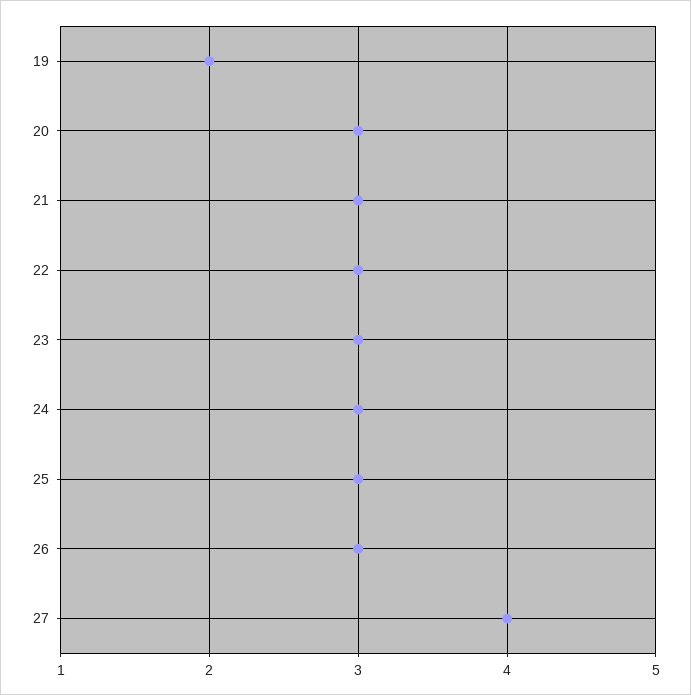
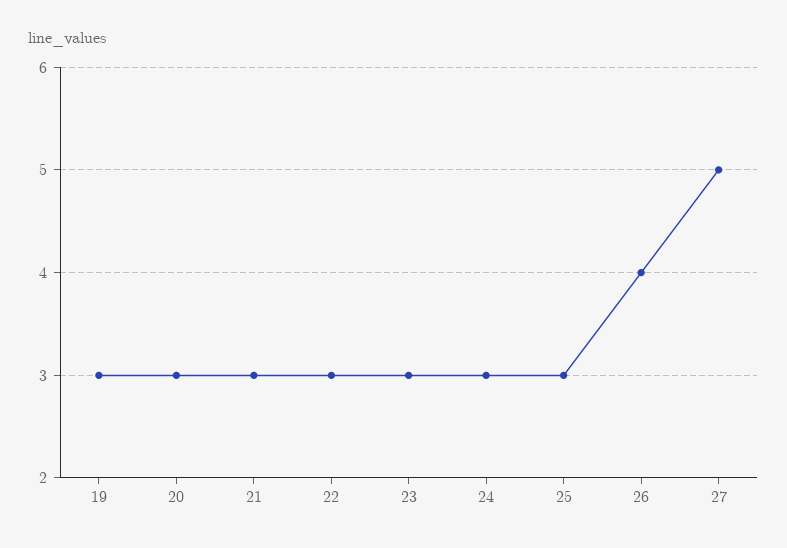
19: 2 -> 3
26: 3 -> 4
27: 4 -> 5

